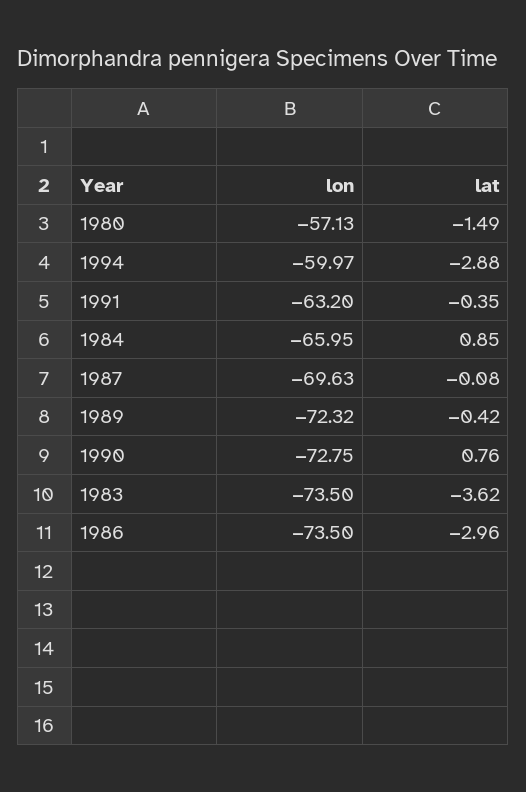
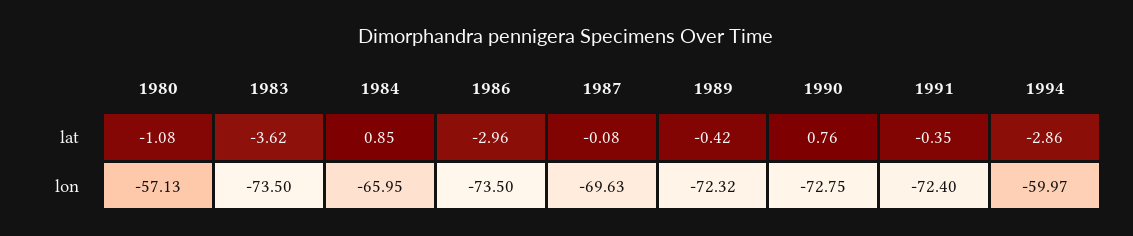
lat, 1980: -1.49 -> -1.08
lat, 1994: -2.88 -> -2.86
lon, 1991: -63.2 -> -72.4

